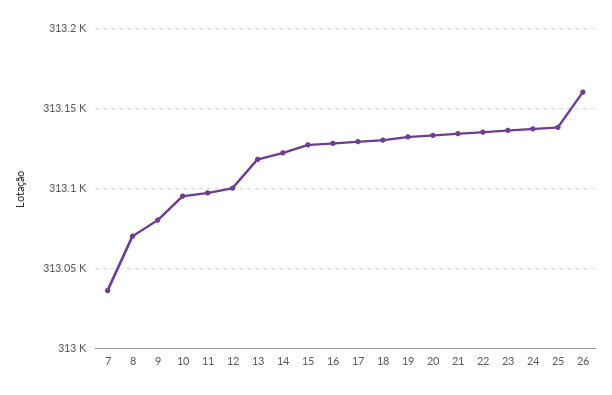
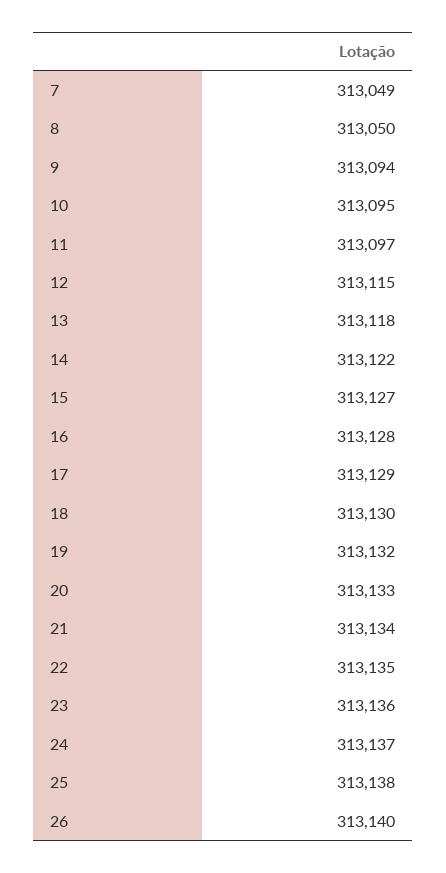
7: 313035 -> 313049
8: 313070 -> 313050
9: 313080 -> 313094
12: 313100 -> 313115
26: 313160 -> 313140

